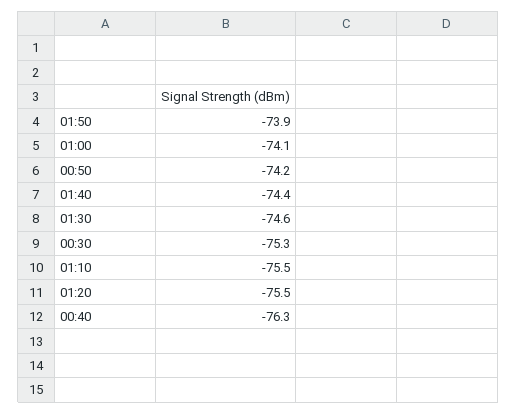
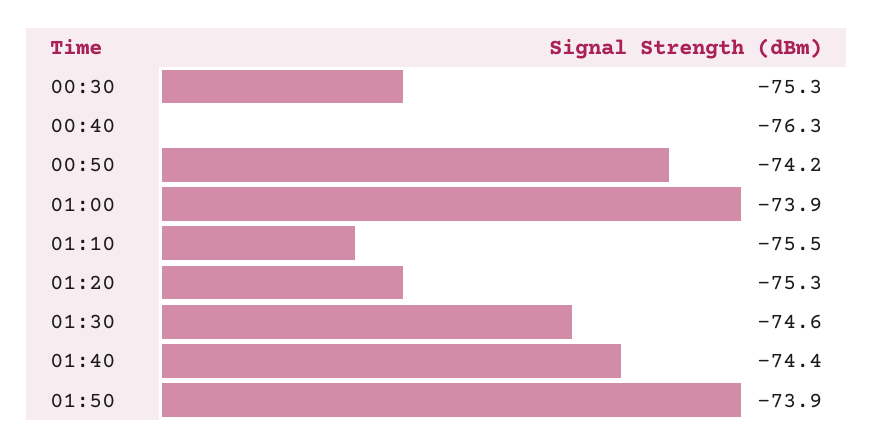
01:00: -74.1 -> -73.9
01:20: -75.5 -> -75.3

